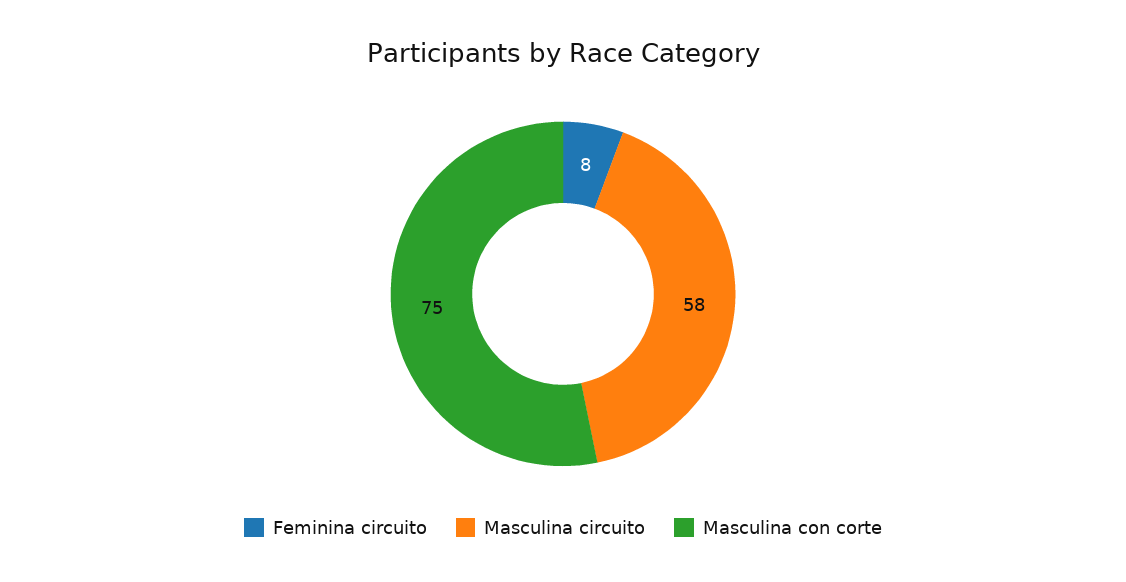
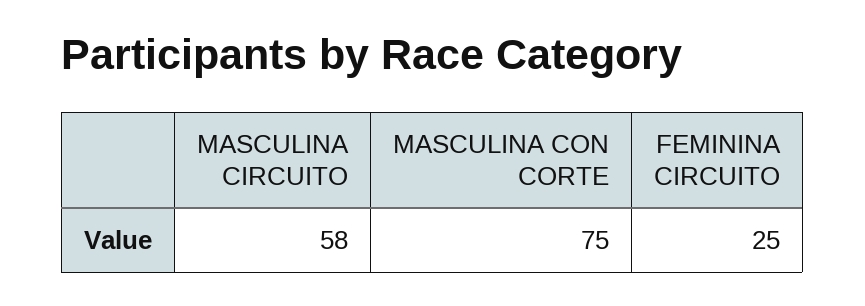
Feminina circuito: 8 -> 25

